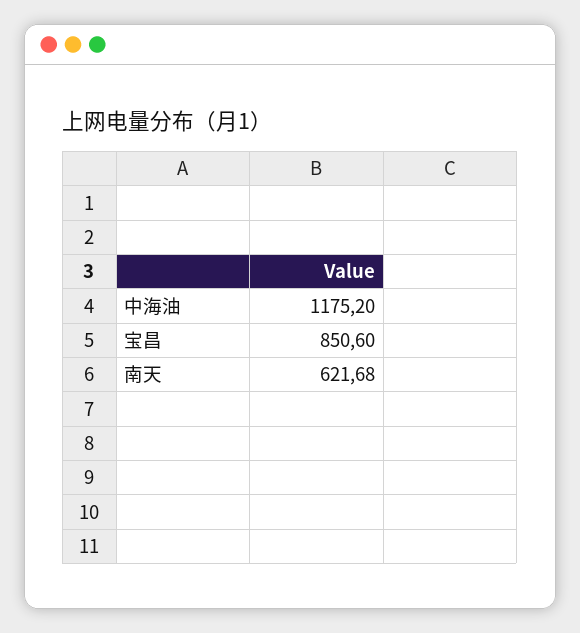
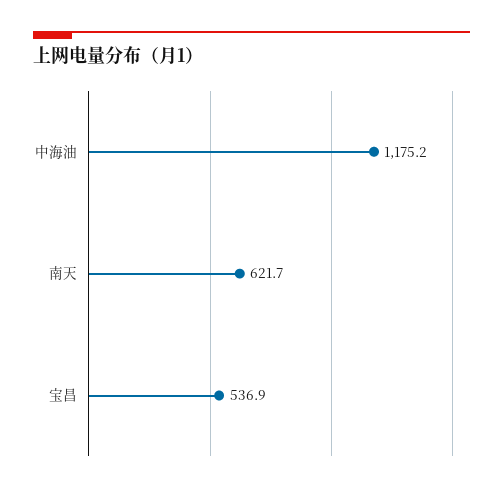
宝昌: 850.6 -> 536.9

